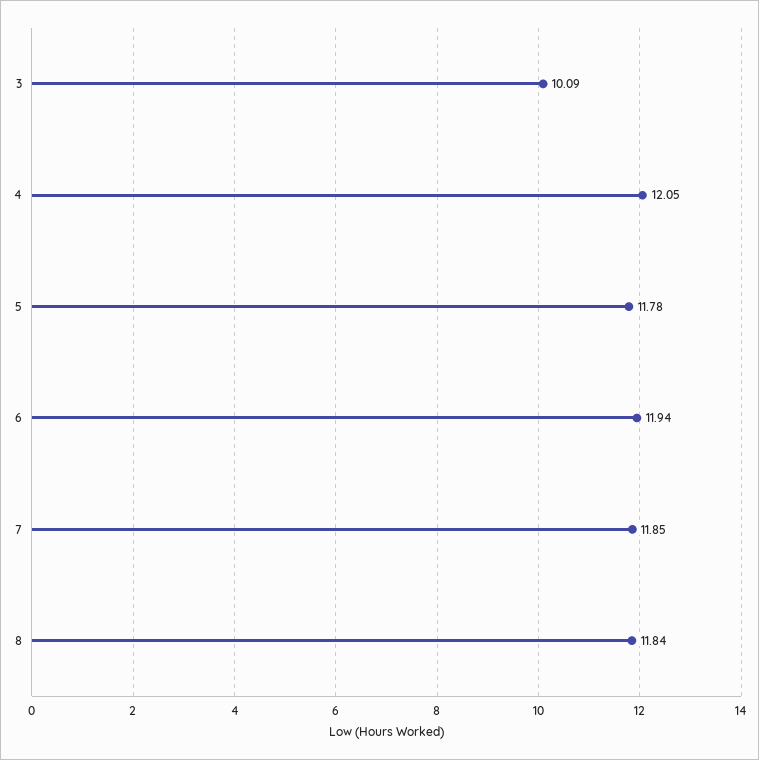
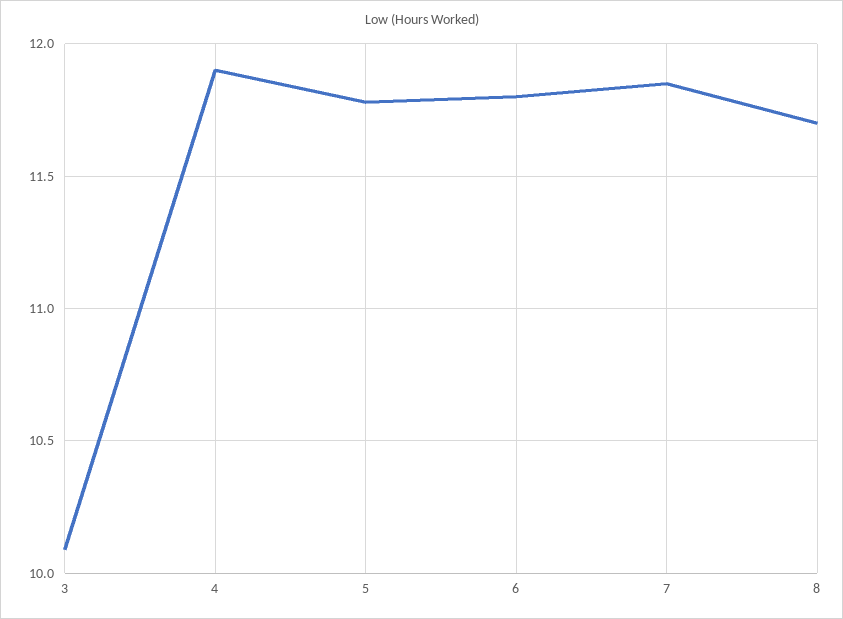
4: 12.05 -> 11.9
6: 11.94 -> 11.8
8: 11.84 -> 11.7

